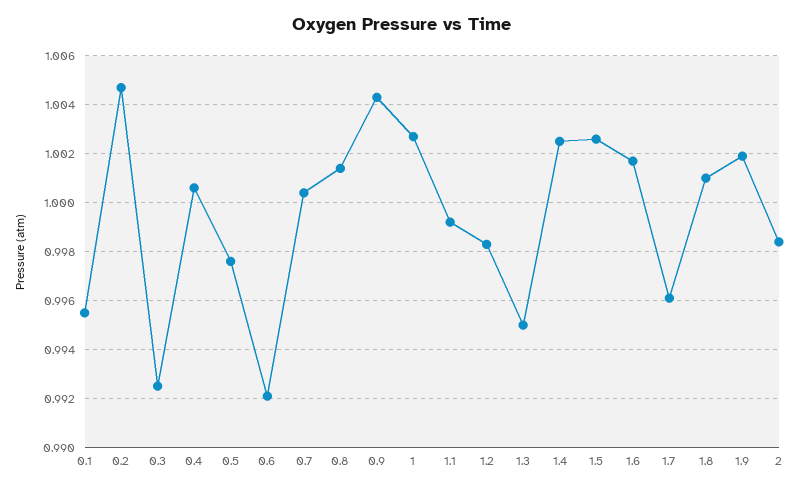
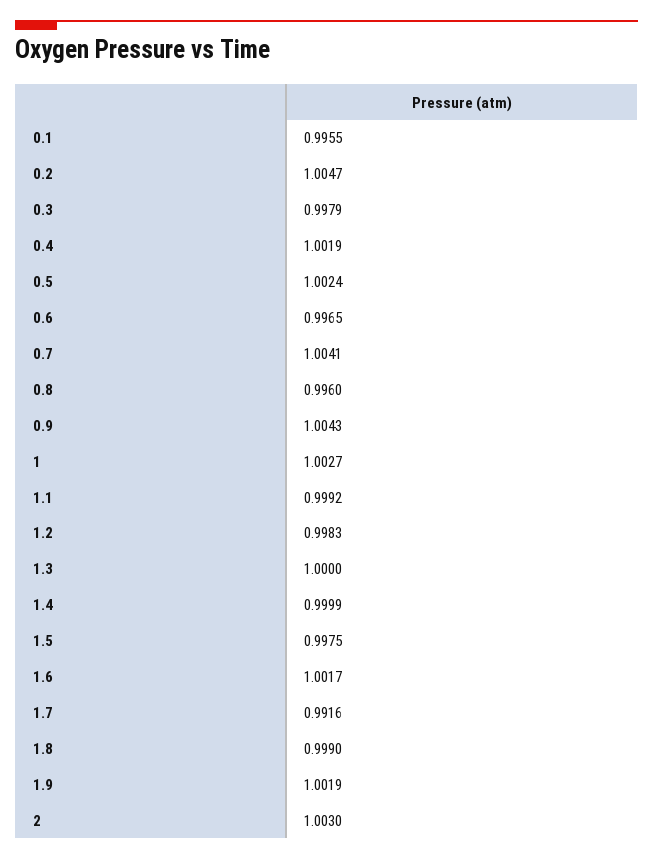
0.3: 0.9925 -> 0.9979
0.4: 1.0005 -> 1.0019
0.5: 0.9975 -> 1.0024
0.6: 0.992 -> 0.9965
0.7: 1.0005 -> 1.0041
0.8: 1.0015 -> 0.996
1.3: 0.995 -> 1
1.4: 1.0025 -> 0.9999
1.5: 1.0025 -> 0.9975
1.7: 0.996 -> 0.9916
1.8: 1.001 -> 0.999
2: 0.9985 -> 1.003

